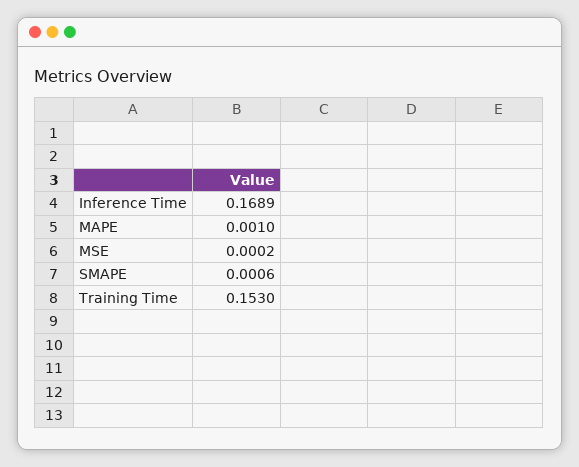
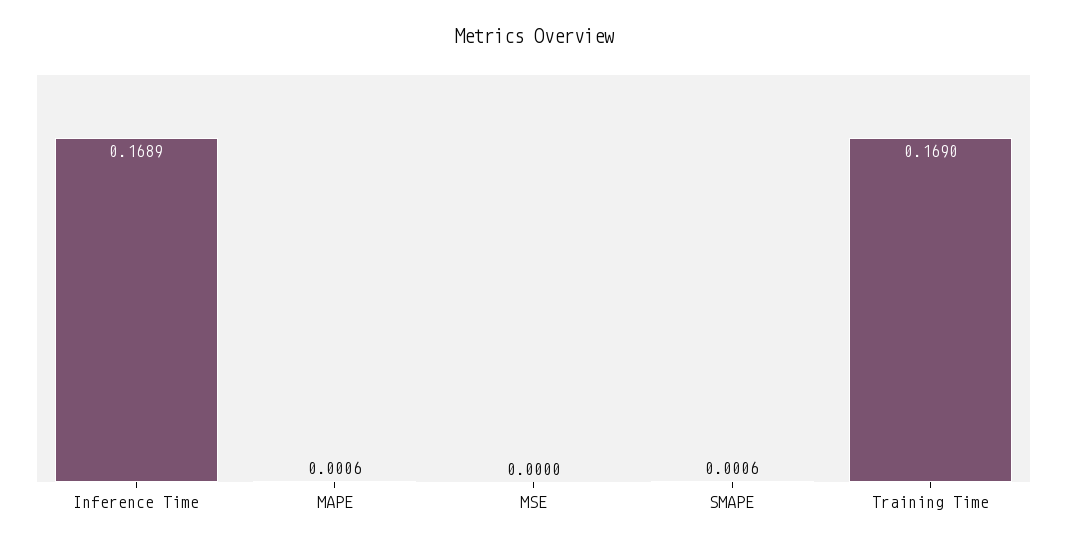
MAPE: 0.001 -> 0.0006
MSE: 0.0002 -> 0
Training Time: 0.153 -> 0.169

